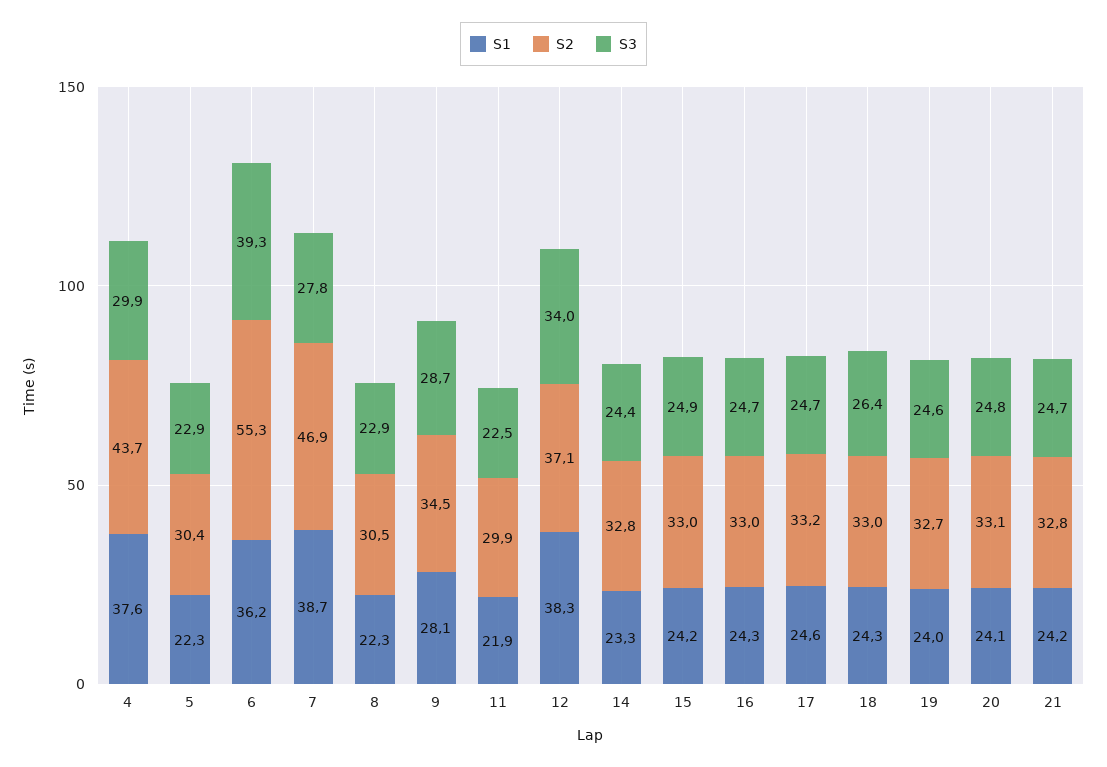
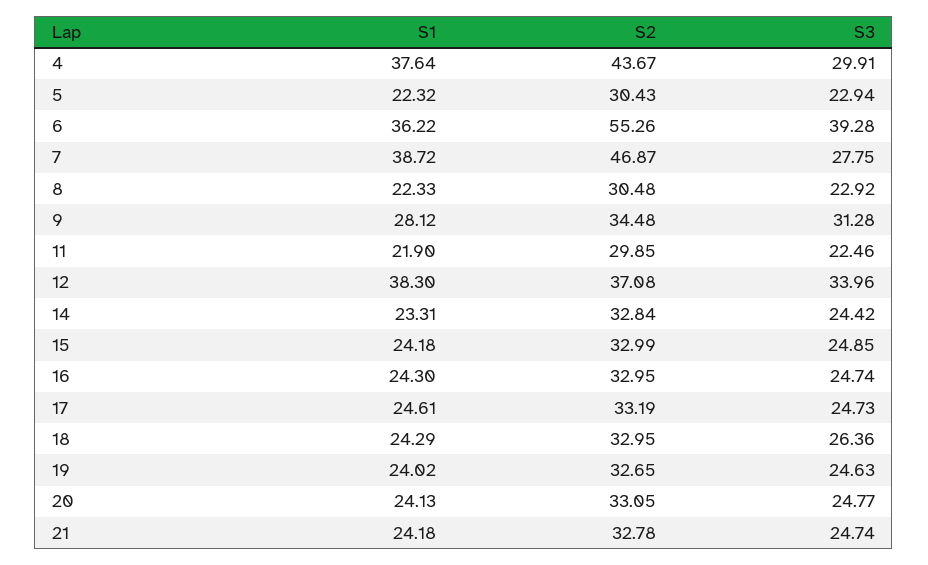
S3, 9: 28.7 -> 31.28

